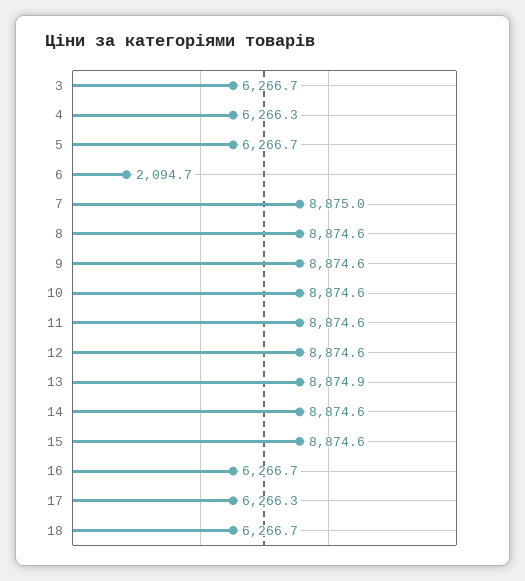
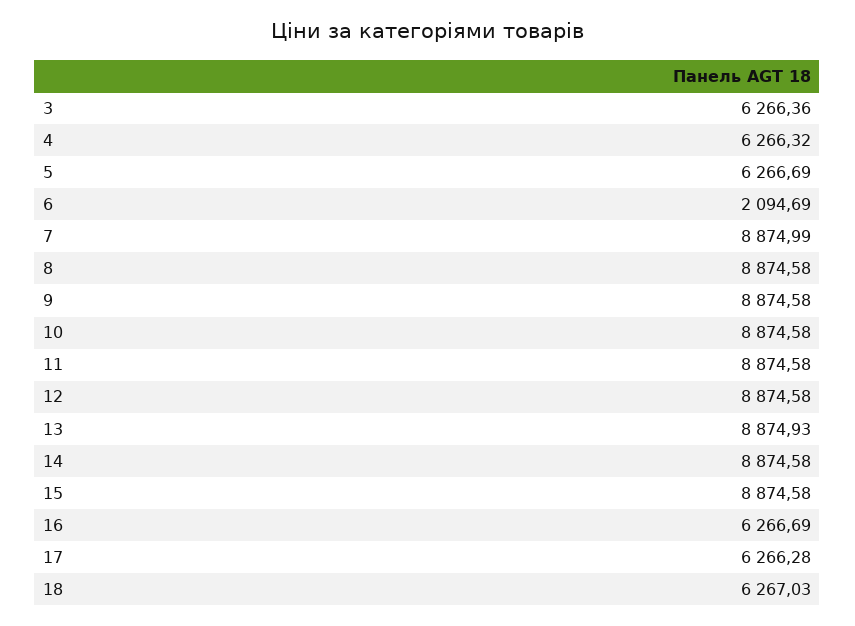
3: 6266.7 -> 6266.36
18: 6266.7 -> 6267.03

